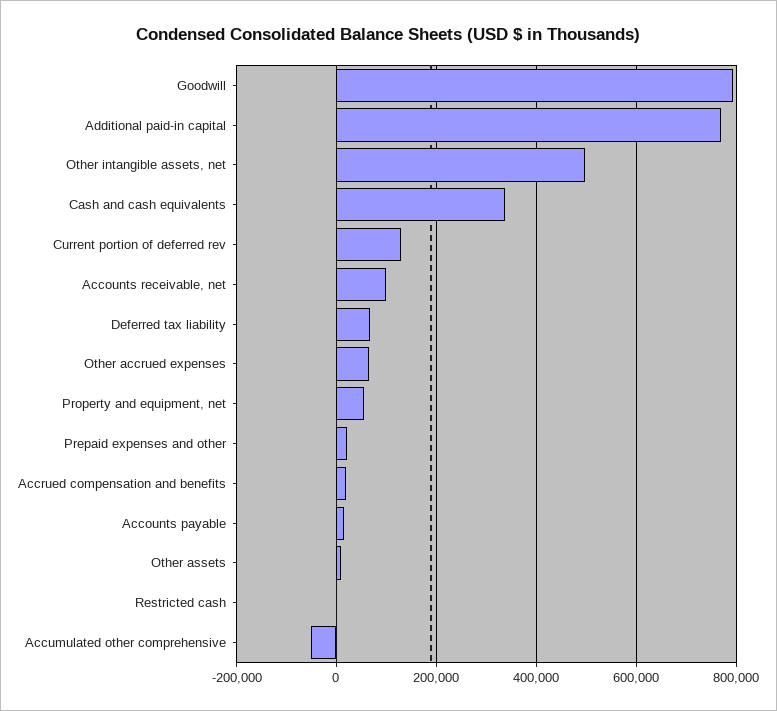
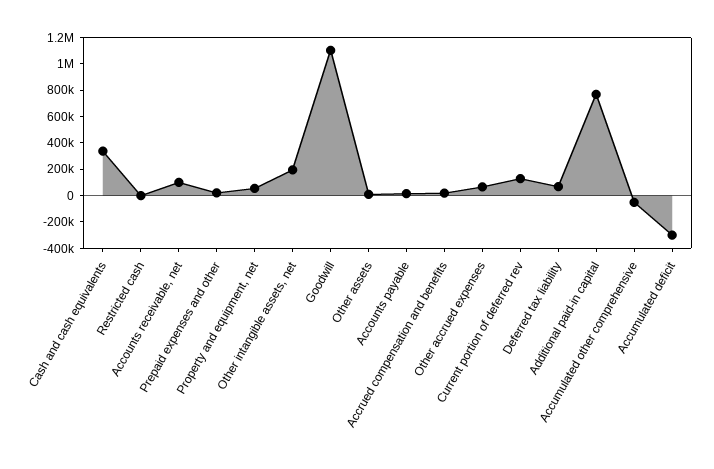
Goodwill: 800000 -> 1100000
Other intangible assets, net: 500000 -> 200000
Accumulated deficit: none -> -300000

